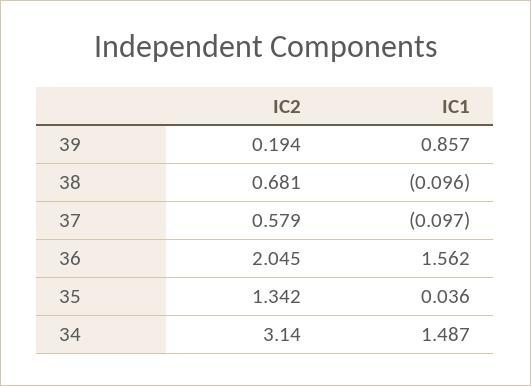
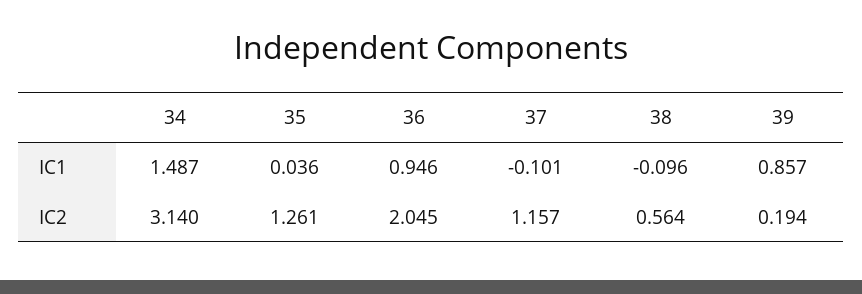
IC2, 38: 0.681 -> 0.564
IC2, 37: 0.579 -> 1.157
IC1, 37: -0.097 -> -0.101
IC1, 36: 1.562 -> 0.946
IC2, 35: 1.342 -> 1.261

